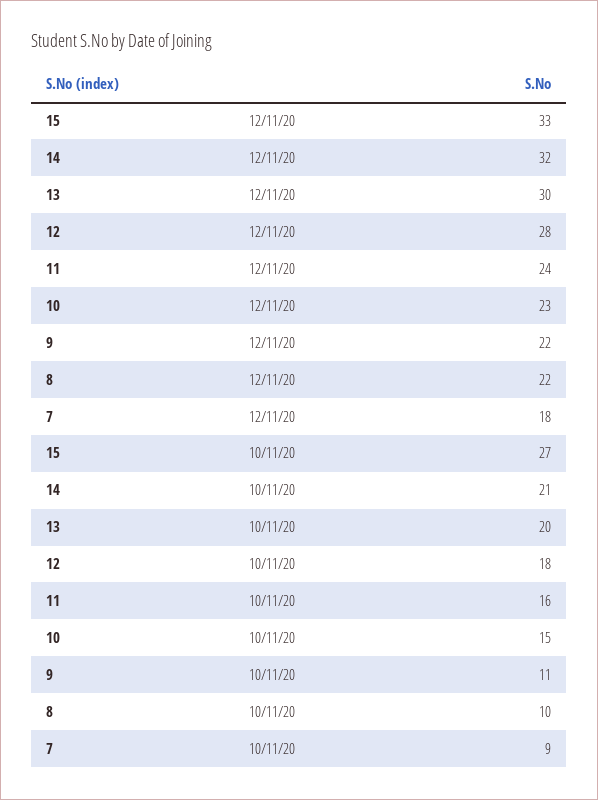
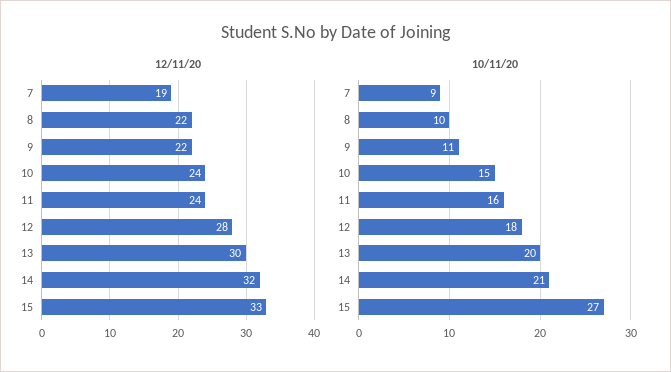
12/11/20, 10: 23 -> 24
12/11/20, 7: 18 -> 19

